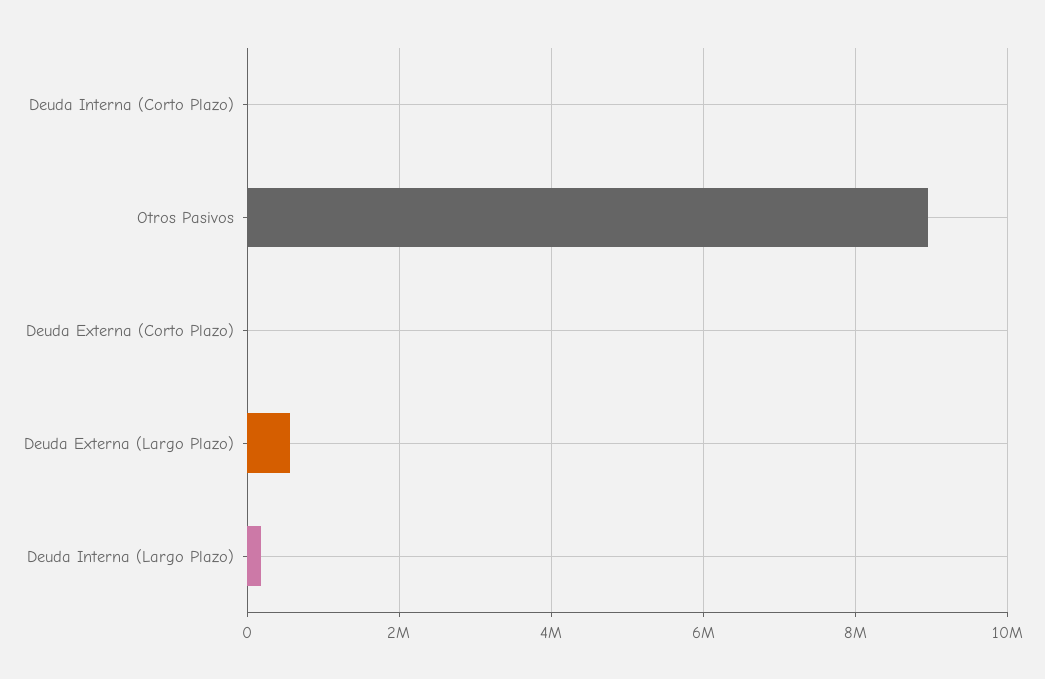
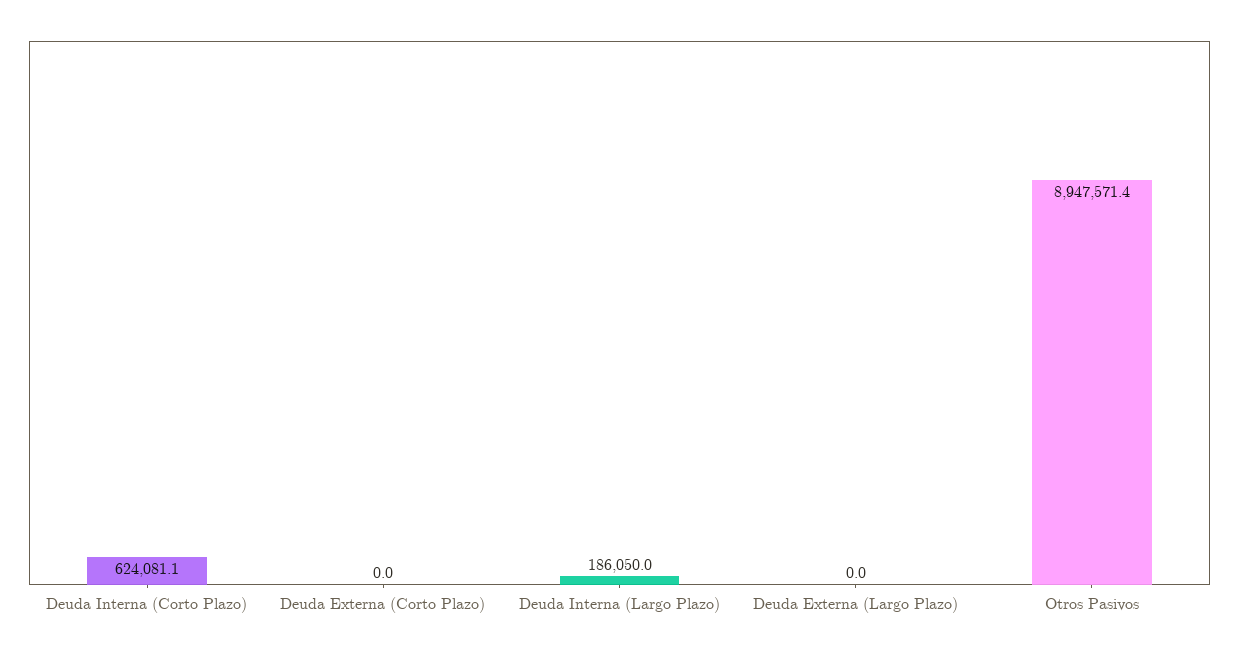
Deuda Interna (Corto Plazo): 0 -> 624081.1
Deuda Externa (Largo Plazo): 600000 -> 0

